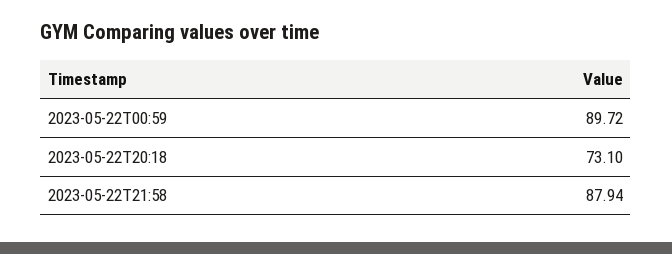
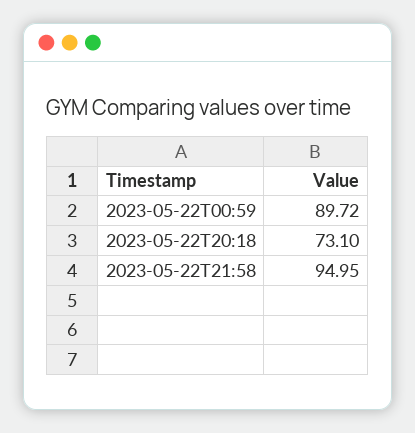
2023-05-22T21:58: 87.94 -> 94.95

